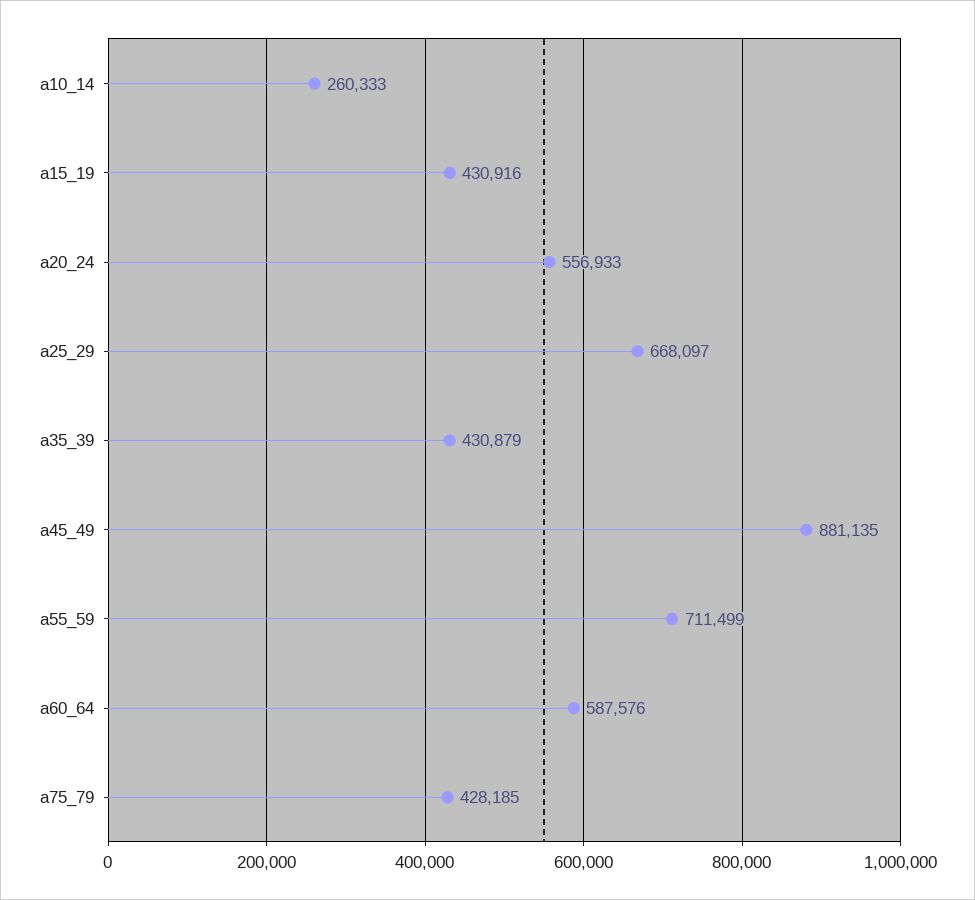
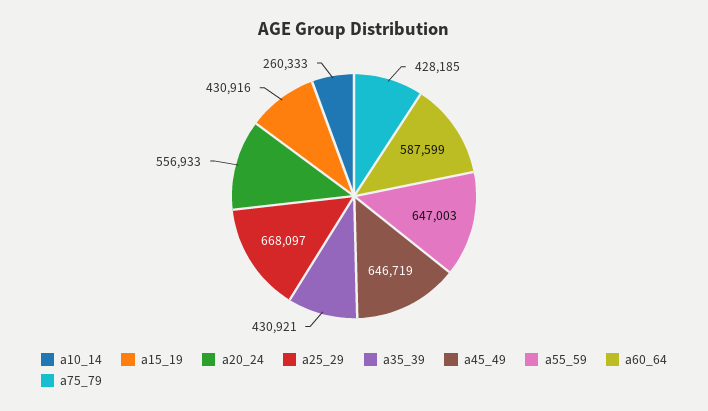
a35_39: 430879 -> 430921
a45_49: 881135 -> 646719
a55_59: 711499 -> 647003
a60_64: 587576 -> 587599

